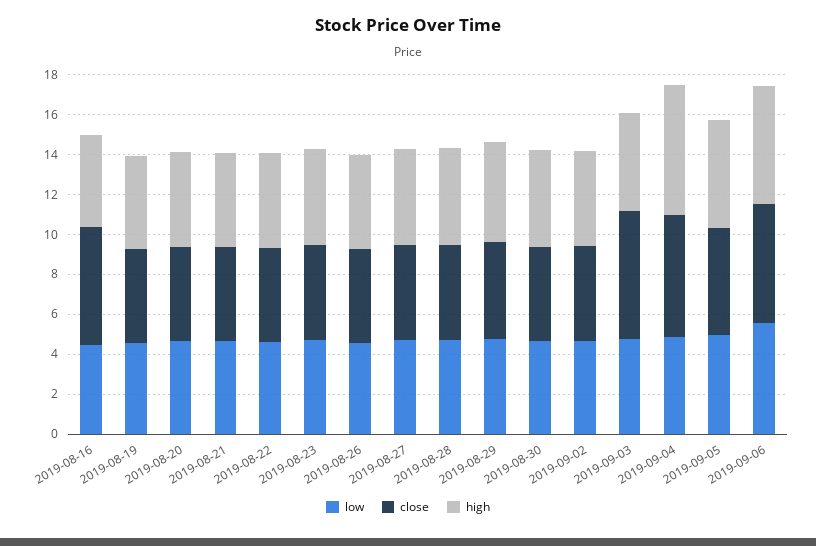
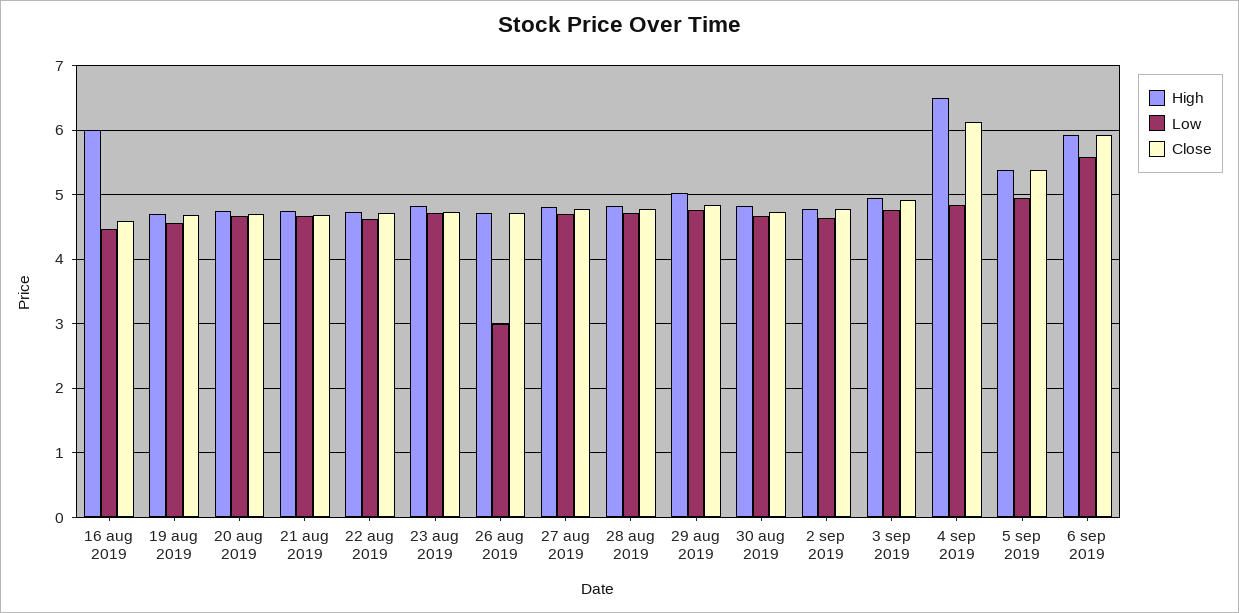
close, 2019-08-16: 6 -> 4.6
high, 2019-08-16: 4.5 -> 6
low, 2019-08-26: 4.5 -> 3
close, 2019-09-03: 6.5 -> 4.9

